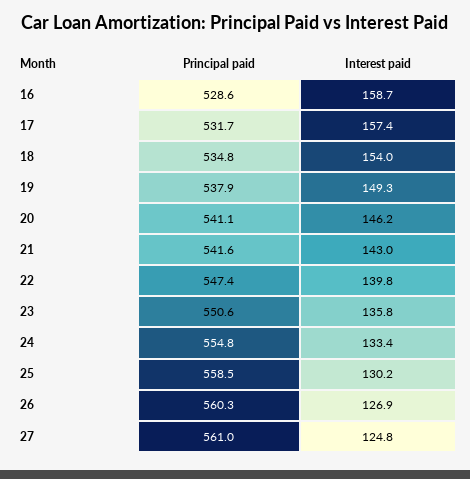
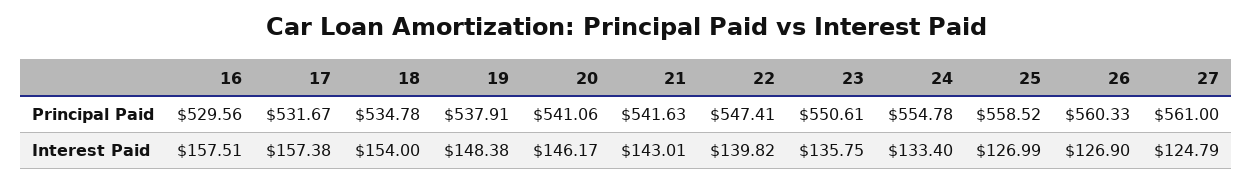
Principal paid, 16: 528.6 -> 529.56
Interest paid, 16: 158.7 -> 157.51
Interest paid, 19: 149.3 -> 148.38
Interest paid, 25: 130.2 -> 126.99

